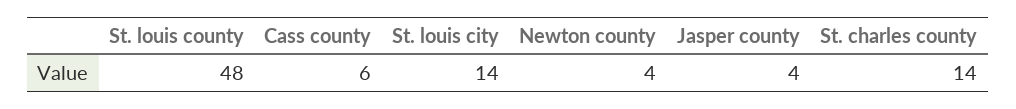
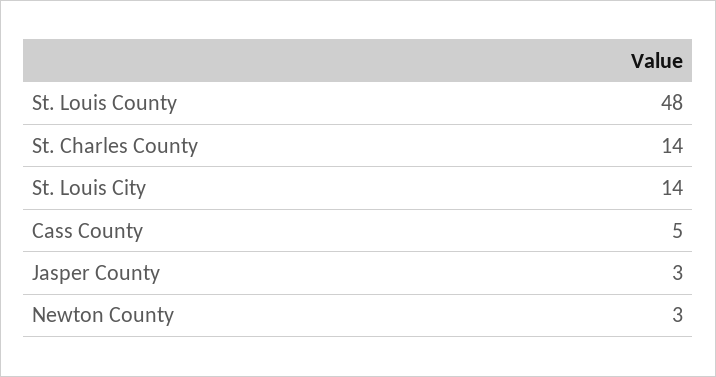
Cass county: 6 -> 5
Newton county: 4 -> 3
Jasper county: 4 -> 3

